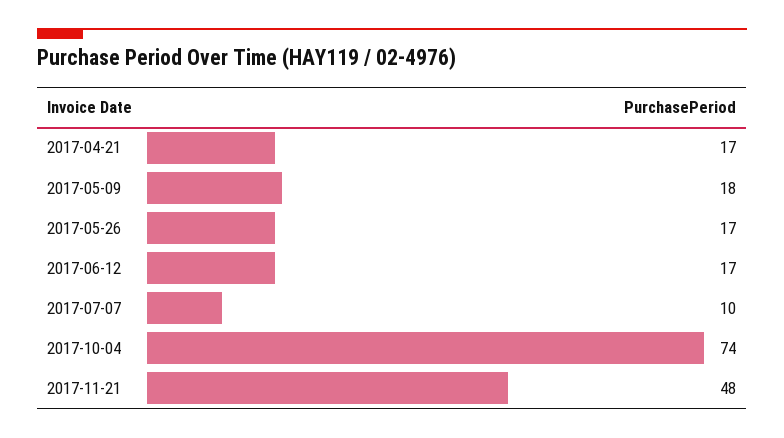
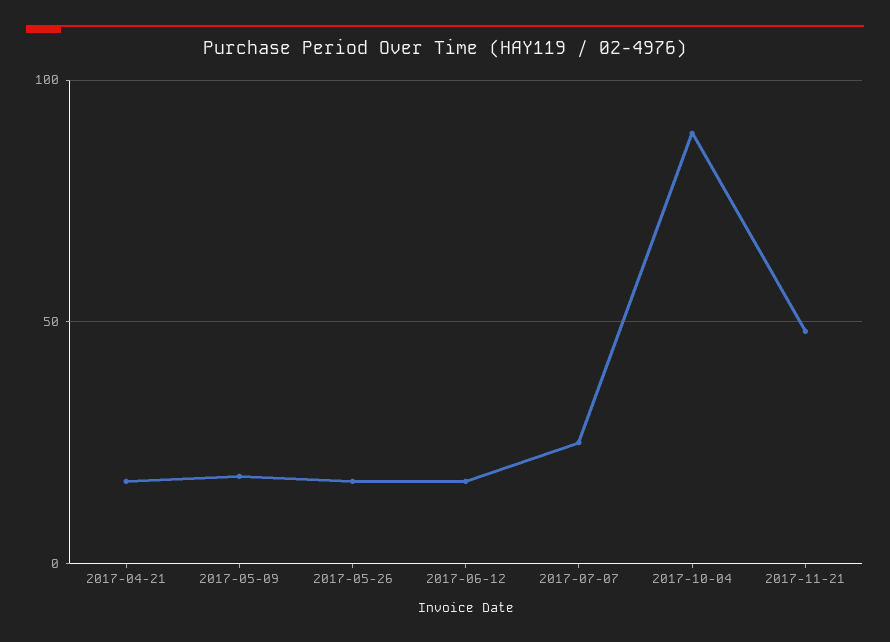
2017-07-07: 10 -> 25
2017-10-04: 74 -> 90

